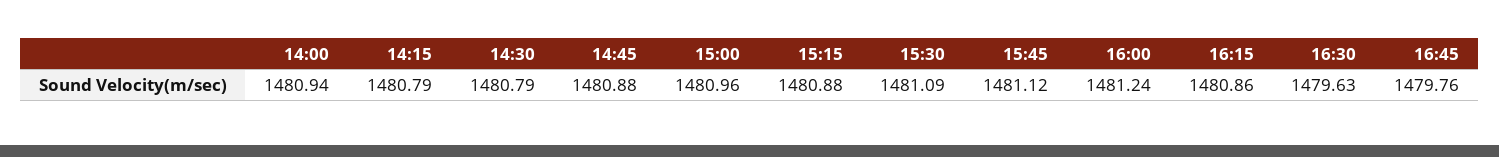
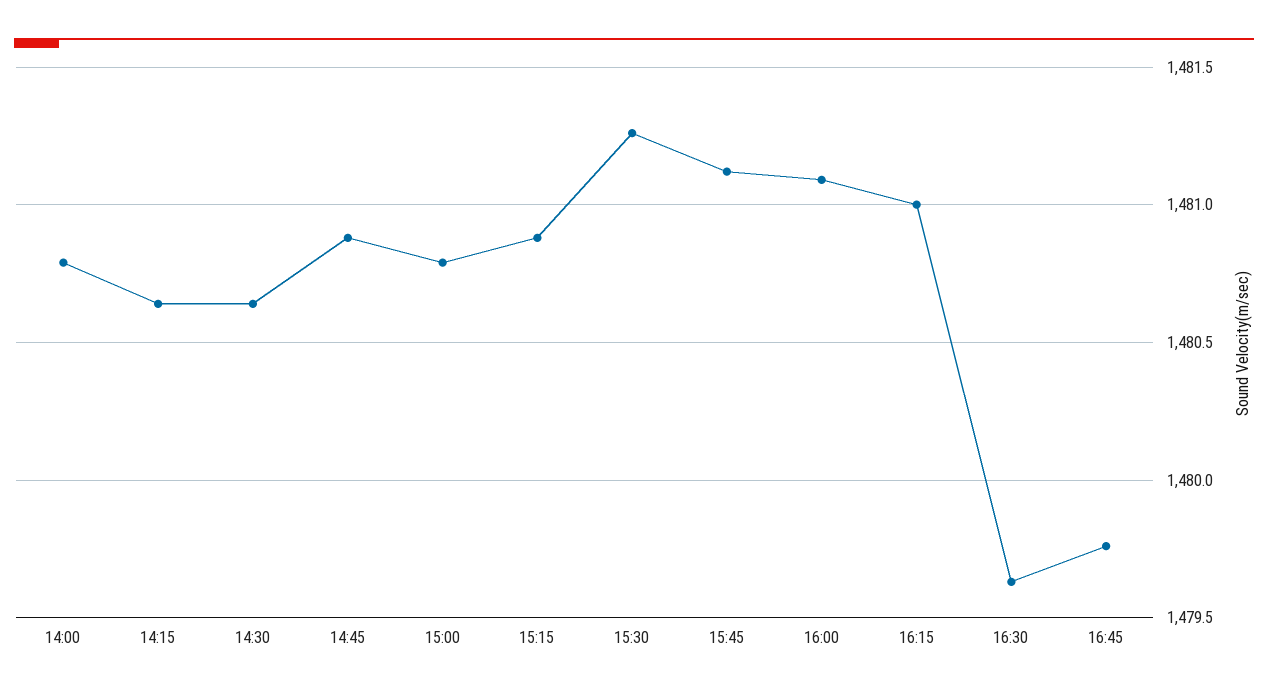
14:00: 1480.94 -> 1480.8
14:15: 1480.79 -> 1480.65
14:30: 1480.79 -> 1480.65
15:00: 1480.96 -> 1480.8
15:30: 1481.09 -> 1481.25
16:00: 1481.24 -> 1481.1
16:15: 1480.86 -> 1481

